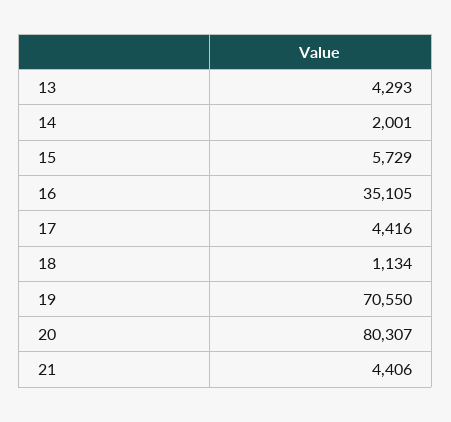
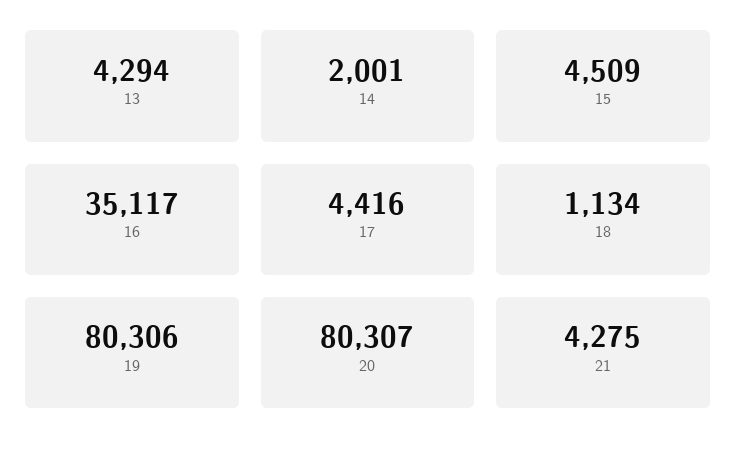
13: 4293 -> 4294
15: 5729 -> 4509
16: 35105 -> 35117
19: 70550 -> 80306
21: 4406 -> 4275

